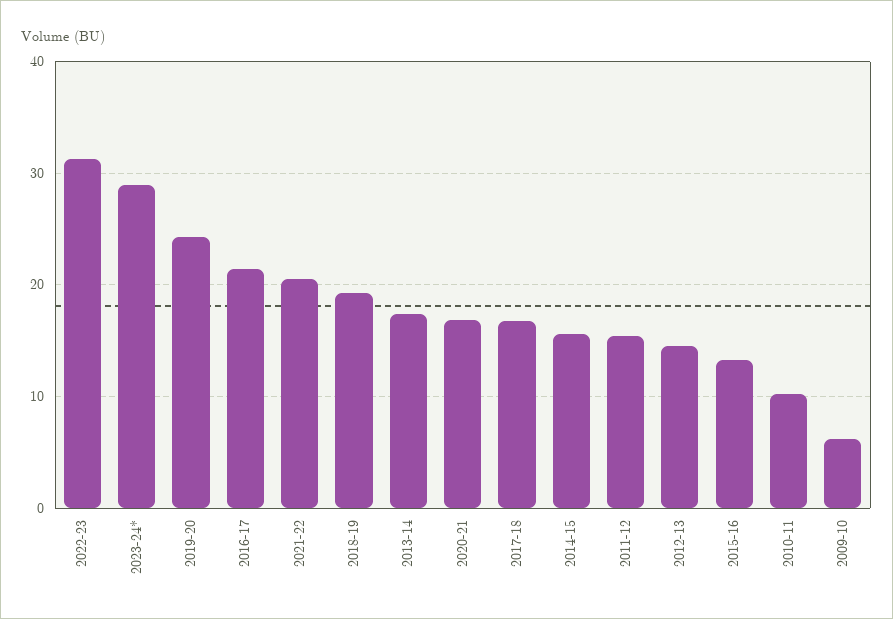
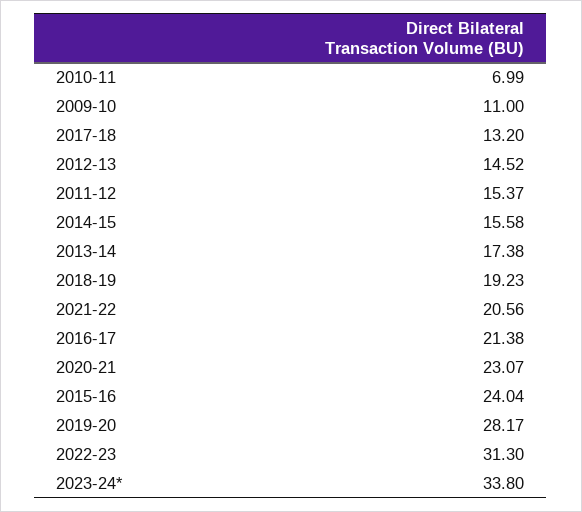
2023-24*: 29 -> 33.8
2019-20: 24 -> 28.17
2020-21: 17 -> 23.07
2017-18: 17 -> 13.2
2015-16: 13 -> 24.04
2010-11: 10 -> 6.99
2009-10: 6 -> 11

